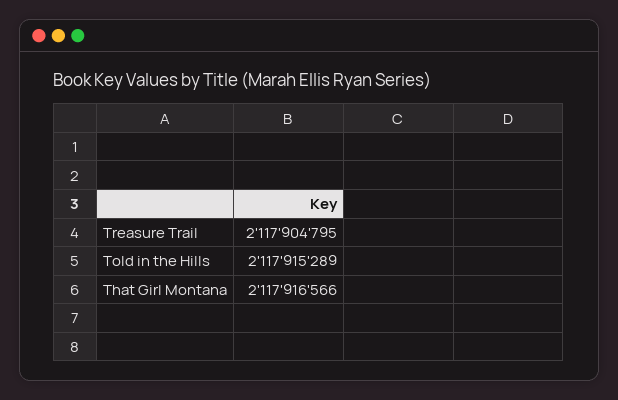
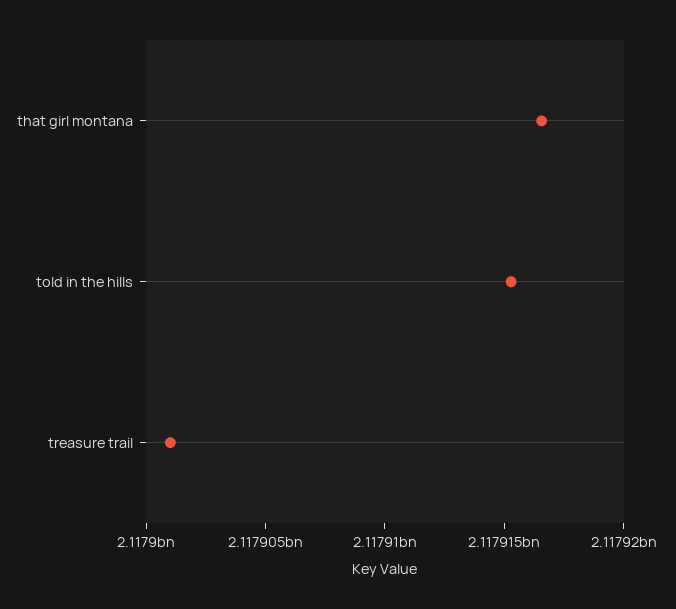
Treasure Trail: 2117904795 -> 2117901000

